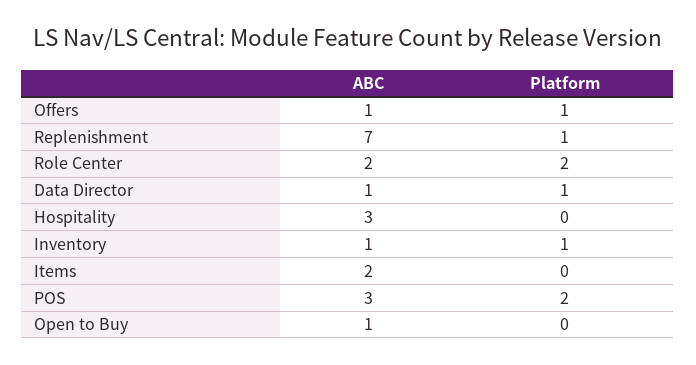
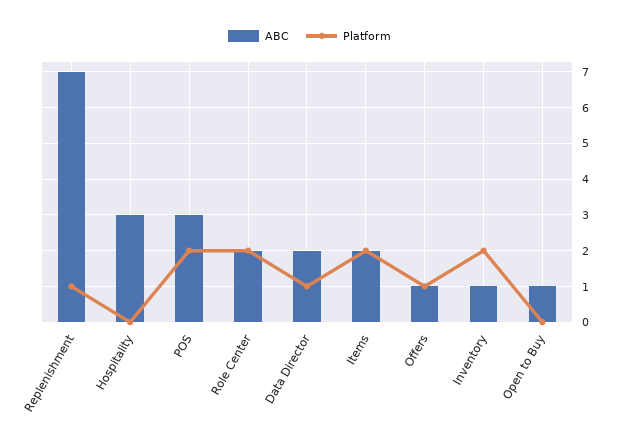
ABC, Data Director: 1 -> 2
Platform, Inventory: 1 -> 2
Platform, Items: 0 -> 2

